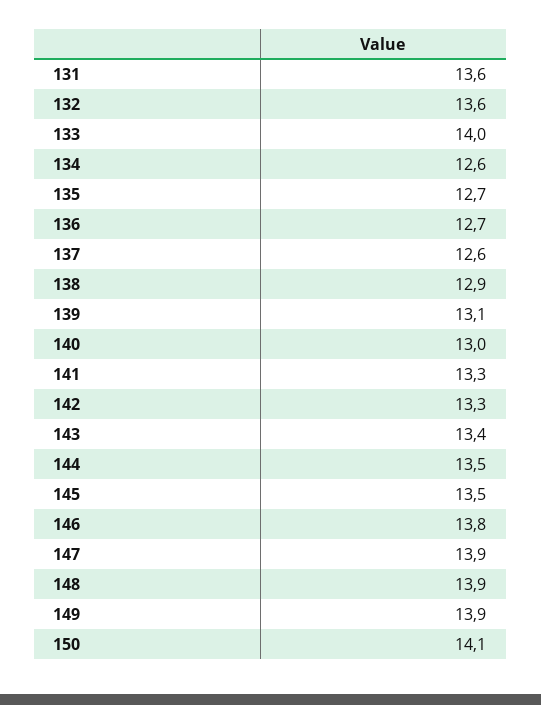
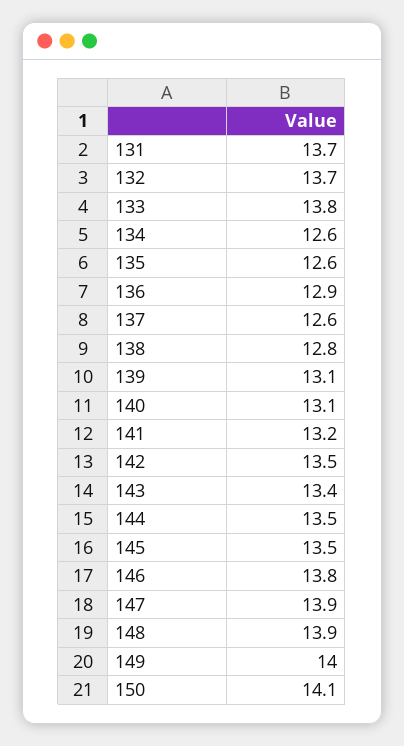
131: 13.6 -> 13.7
132: 13.6 -> 13.7
133: 14 -> 13.8
135: 12.7 -> 12.6
136: 12.7 -> 12.9
138: 12.9 -> 12.8
140: 13 -> 13.1
141: 13.3 -> 13.2
142: 13.3 -> 13.5
149: 13.9 -> 14

